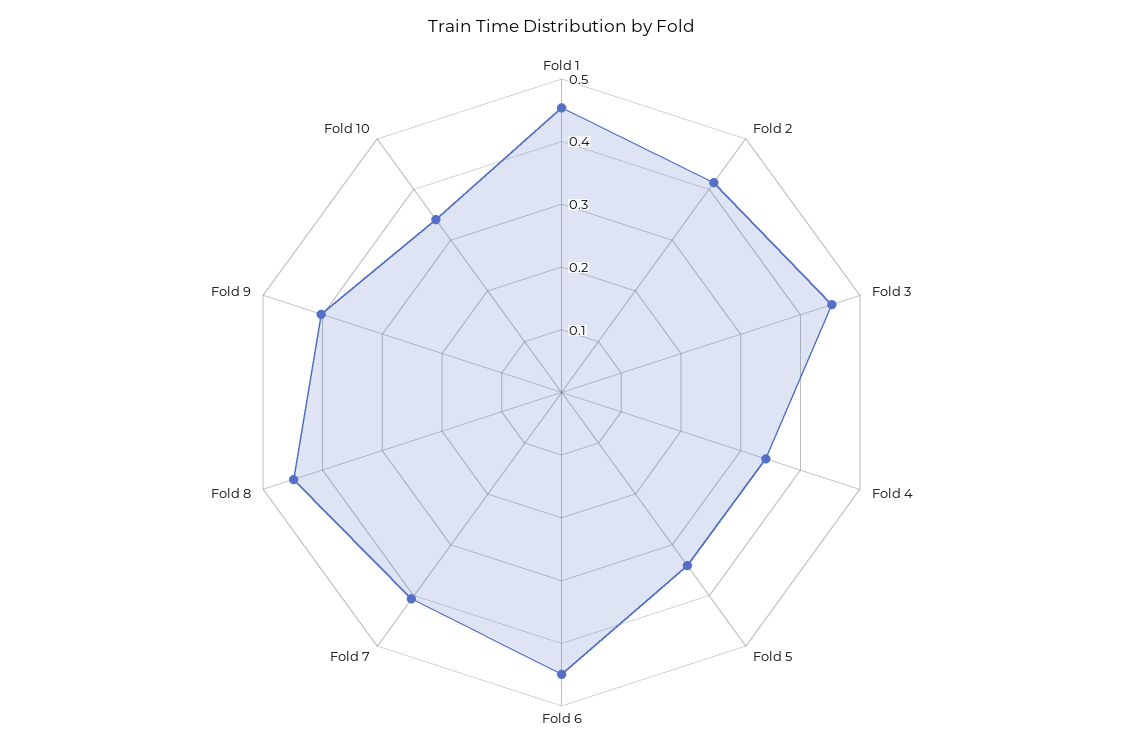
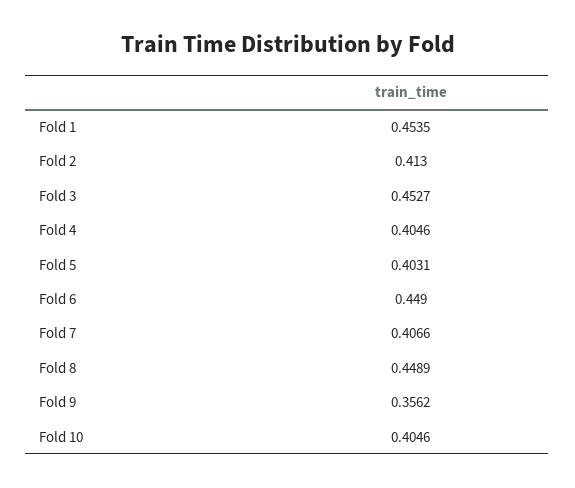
Fold 4: 0.34 -> 0.4046
Fold 5: 0.34 -> 0.4031
Fold 9: 0.4 -> 0.3562
Fold 10: 0.34 -> 0.4046

